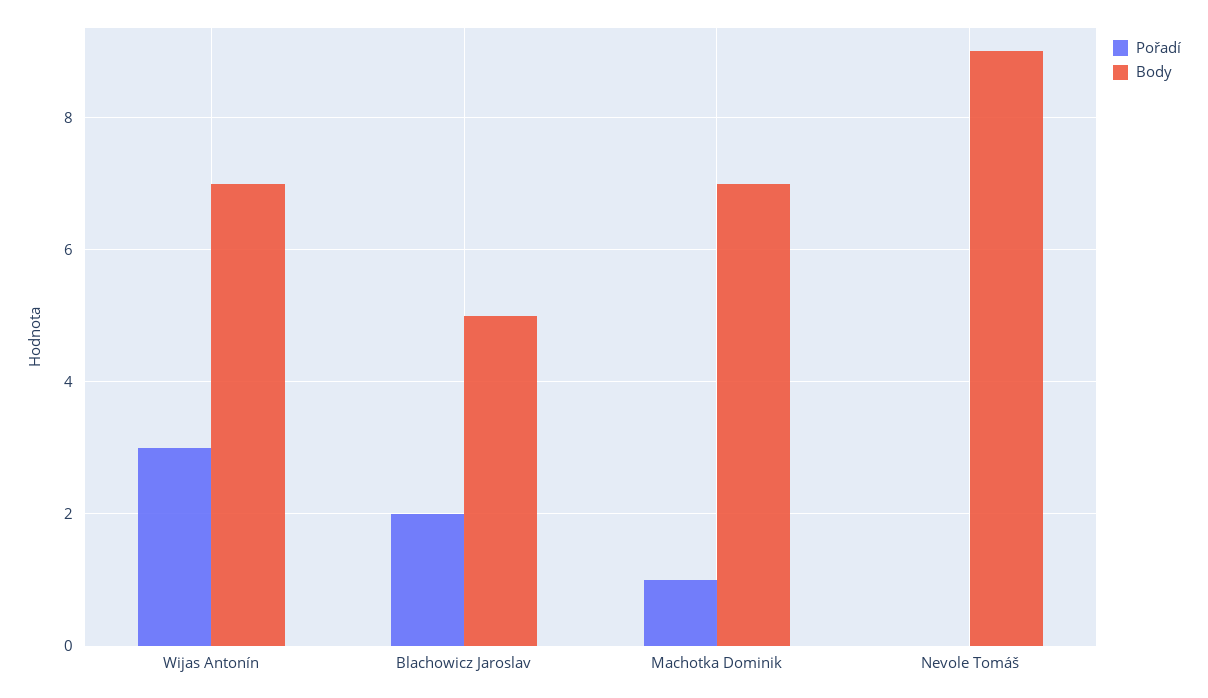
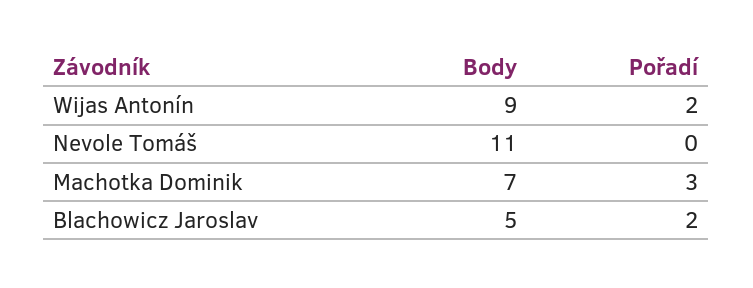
Pořadí, Wijas Antonín: 3 -> 2
Body, Wijas Antonín: 7 -> 9
Pořadí, Machotka Dominik: 1 -> 3
Body, Nevole Tomáš: 9 -> 11

